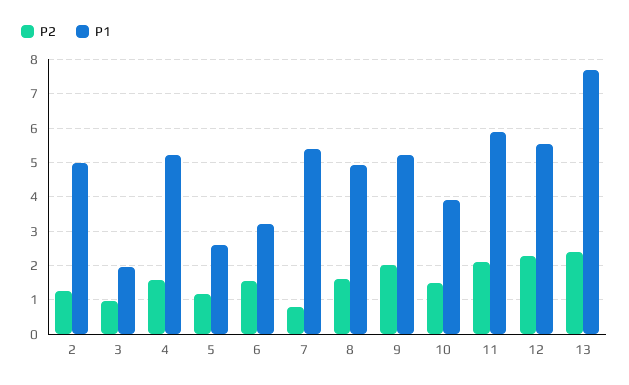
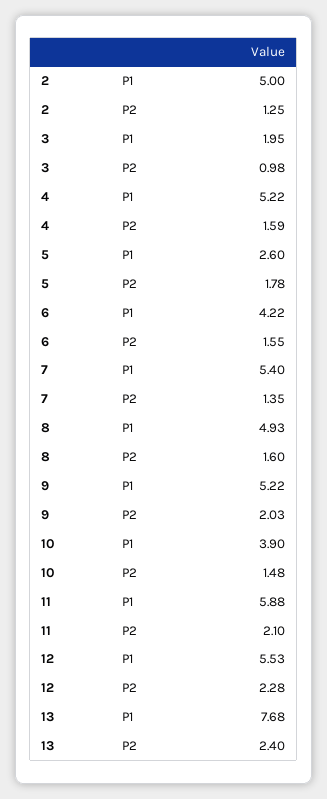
P2, 5: 1.2 -> 1.78
P1, 6: 3.2 -> 4.22
P2, 7: 0.8 -> 1.35

